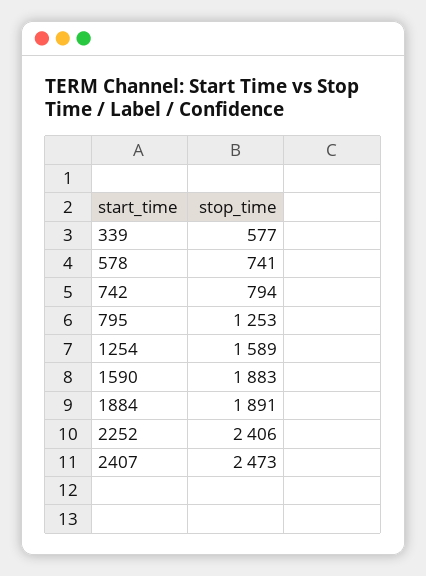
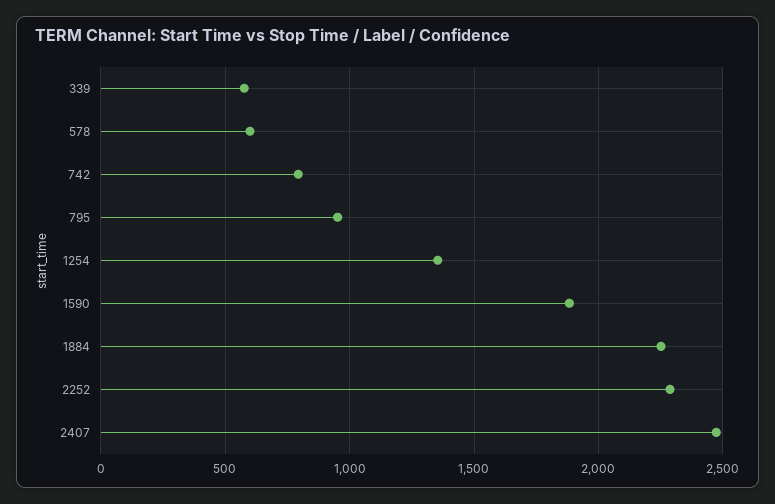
578: 741 -> 600
795: 1253 -> 950
1254: 1589 -> 1350
1884: 1891 -> 2250
2252: 2406 -> 2300

